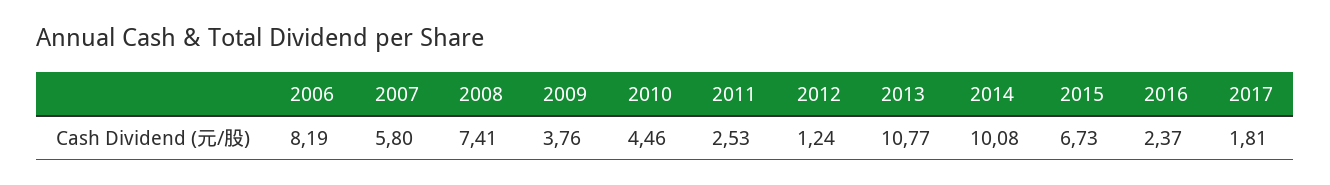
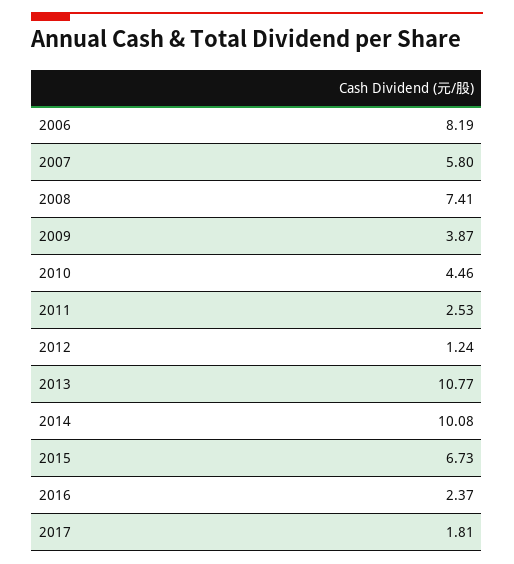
2009: 3.76 -> 3.87

